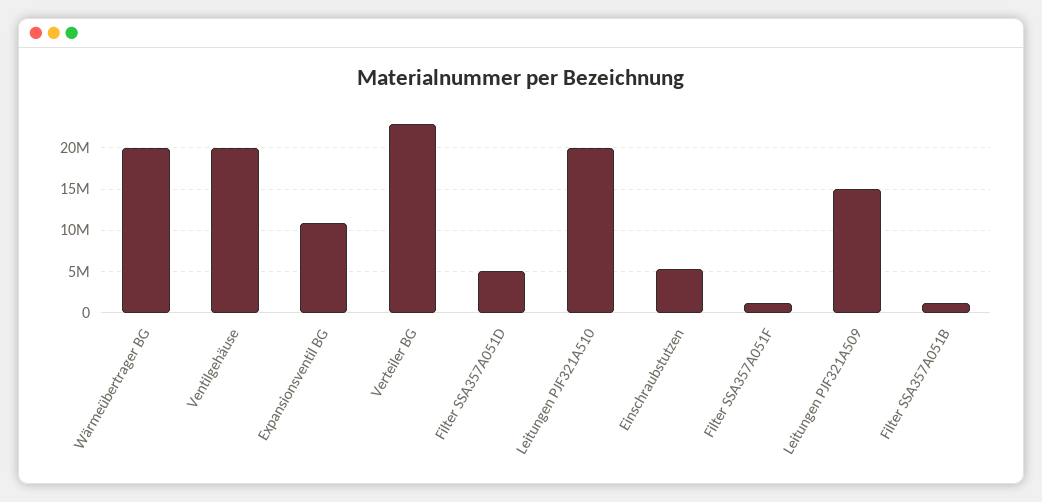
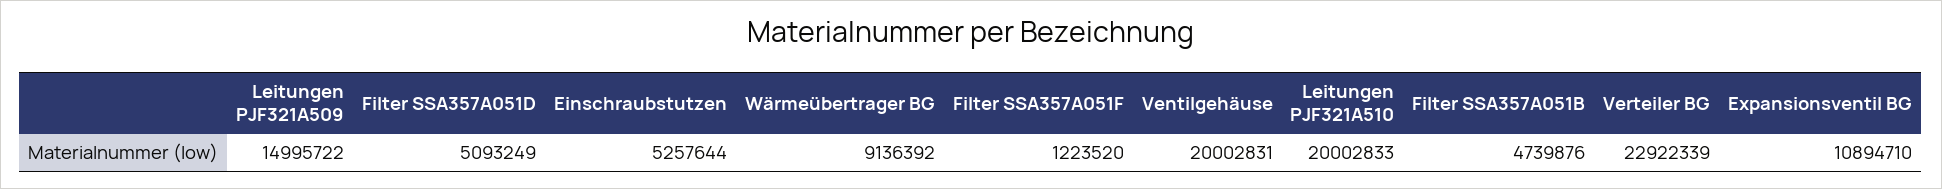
Wärmeübertrager BG: 20000000 -> 9136392
Filter SSA357A051B: 1000000 -> 4739876

